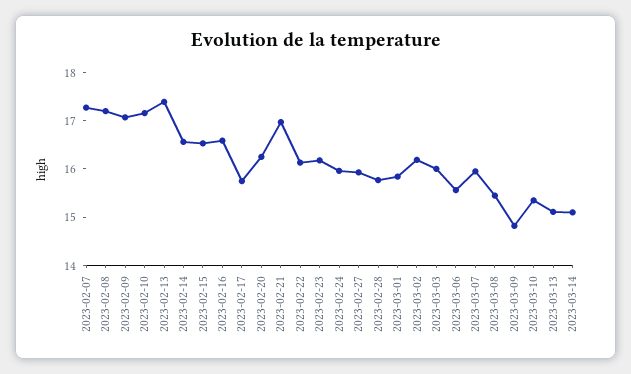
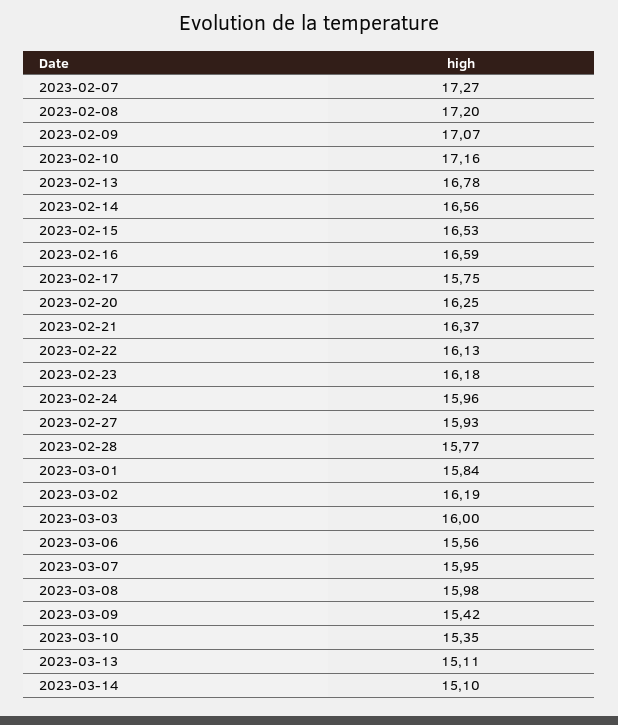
2023-02-13: 17.4 -> 16.78
2023-02-21: 17 -> 16.37
2023-03-08: 15.4 -> 15.98
2023-03-09: 14.8 -> 15.42

